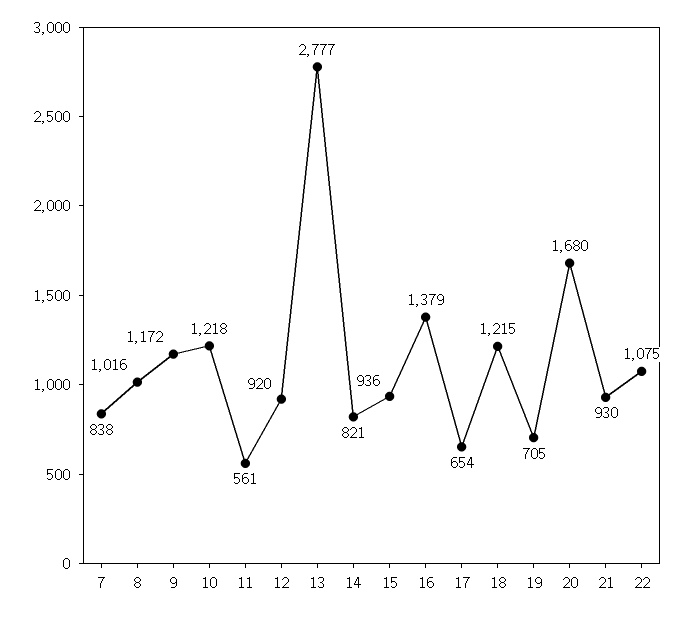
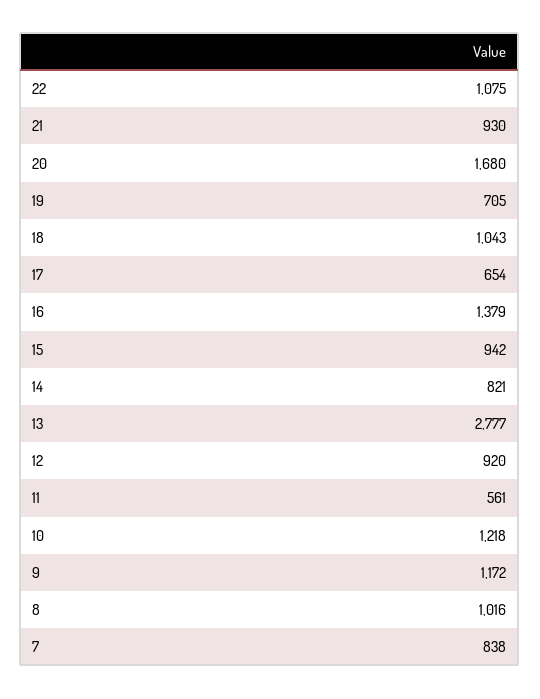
15: 936 -> 942
18: 1215 -> 1043

